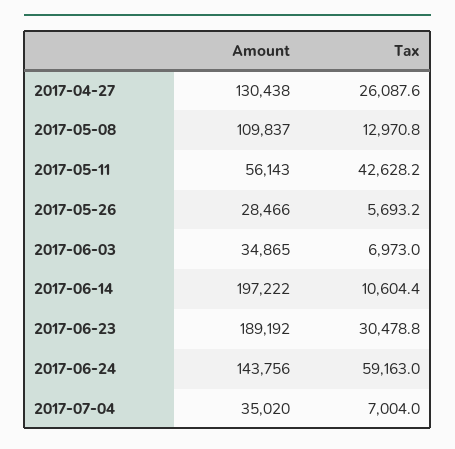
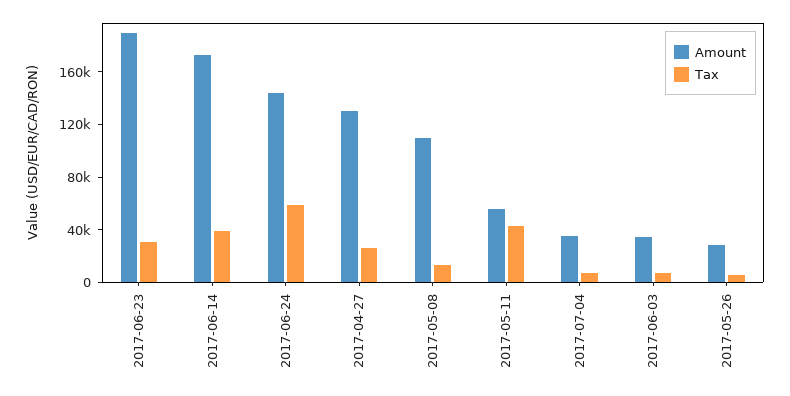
Amount, 2017-06-14: 197222 -> 170000
Tax, 2017-06-14: 10604.4 -> 40000

